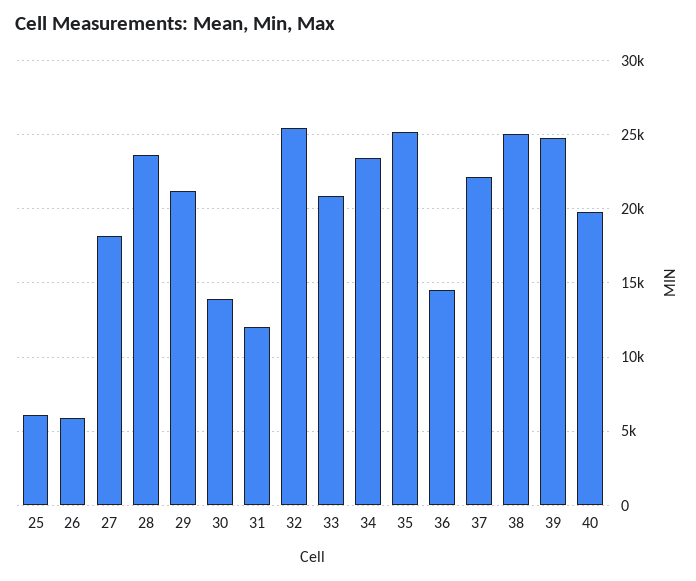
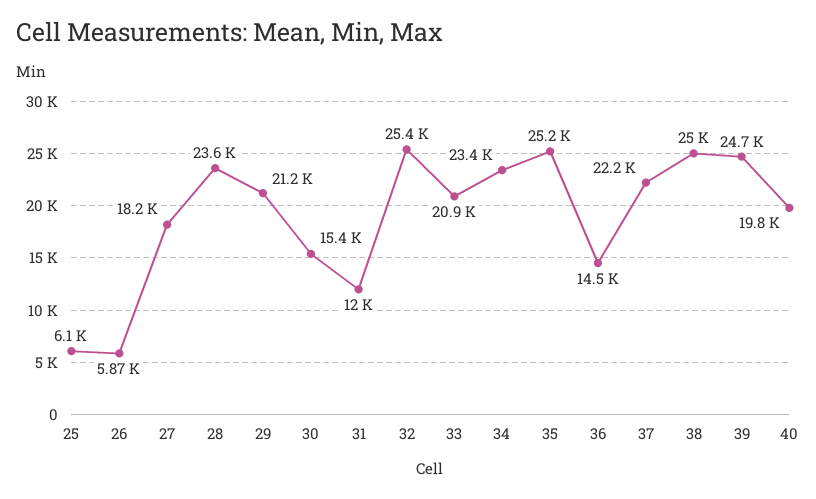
30: 14000 -> 15400

